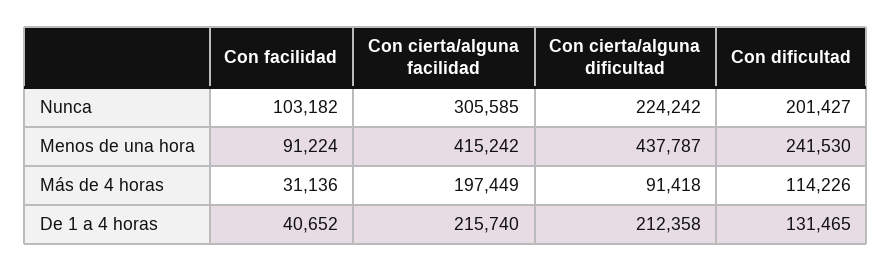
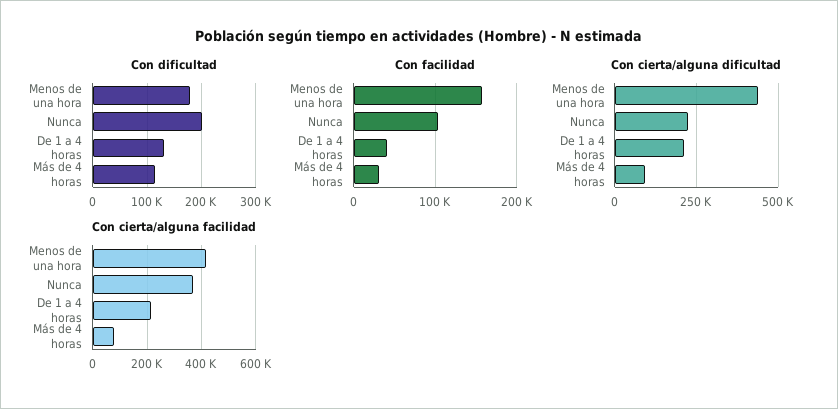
Con cierta/alguna facilidad, Nunca: 305585 -> 375000
Con facilidad, Menos de una hora: 91224 -> 160000
Con dificultad, Menos de una hora: 241530 -> 180000
Con cierta/alguna facilidad, Más de 4 horas: 197449 -> 75000

